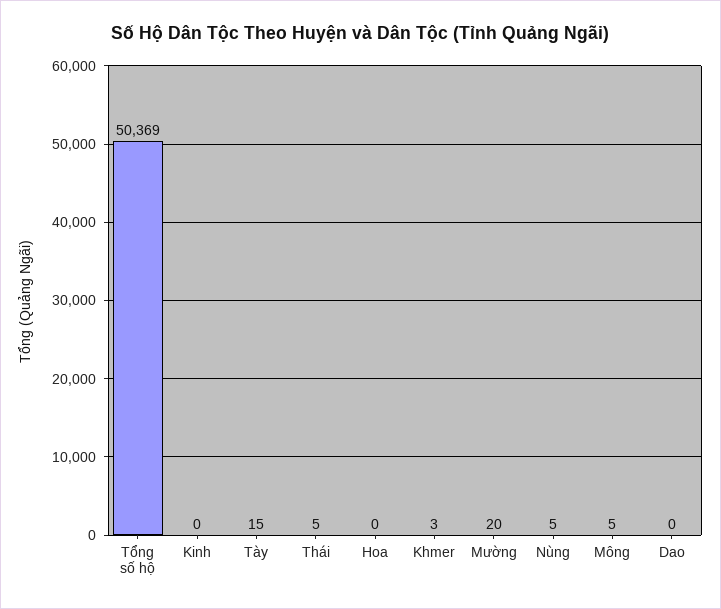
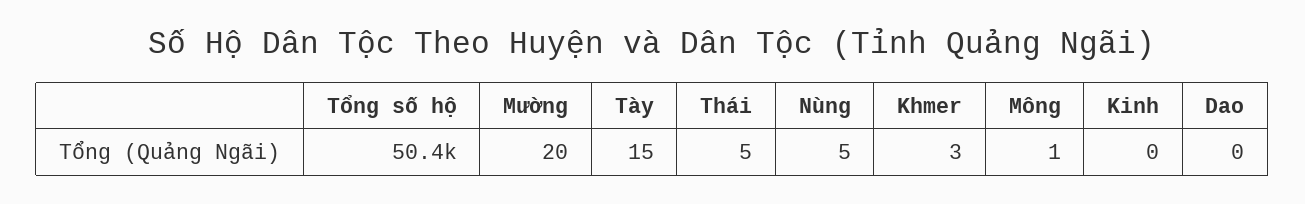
Hoa: 0 -> none
Mông: 5 -> 1

